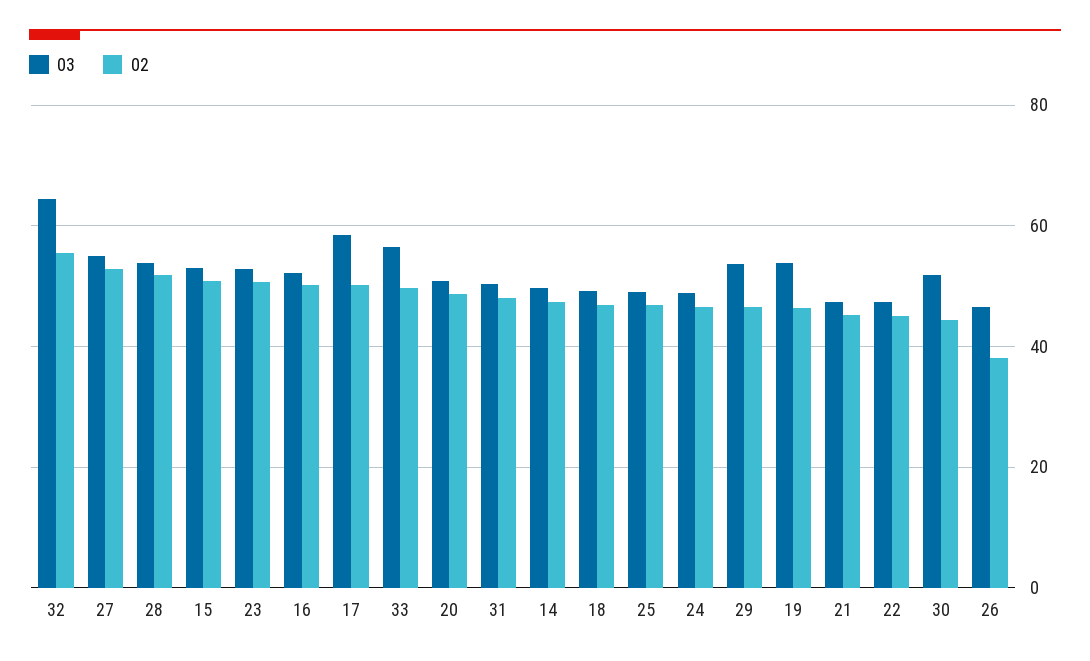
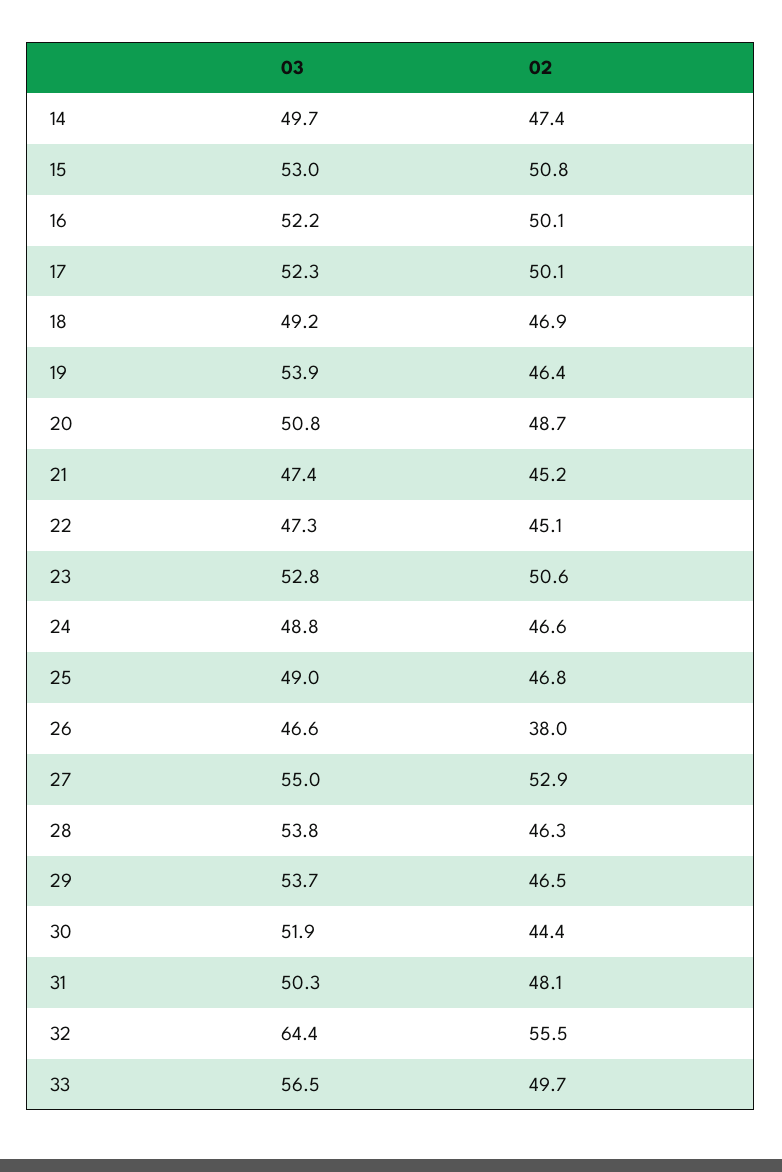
02, 28: 52 -> 46.3
03, 17: 58 -> 52.3

